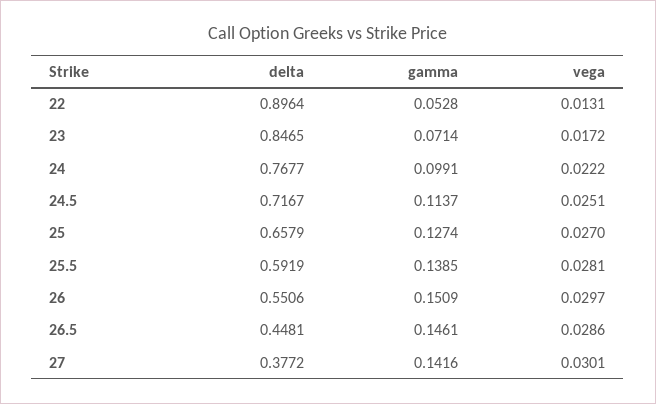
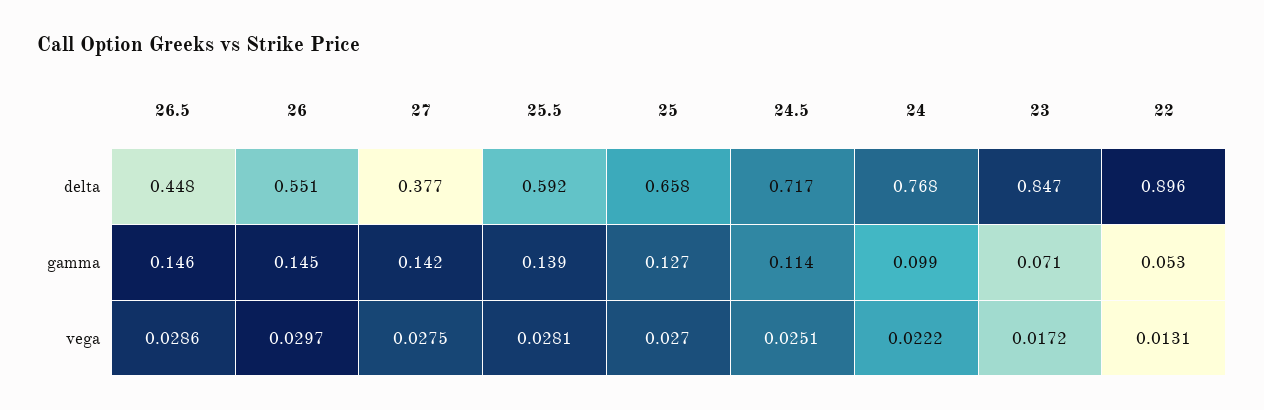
gamma, 26: 0.1509 -> 0.145
vega, 27: 0.0301 -> 0.0275

